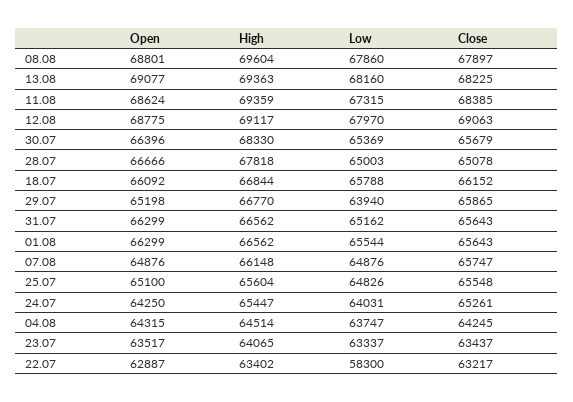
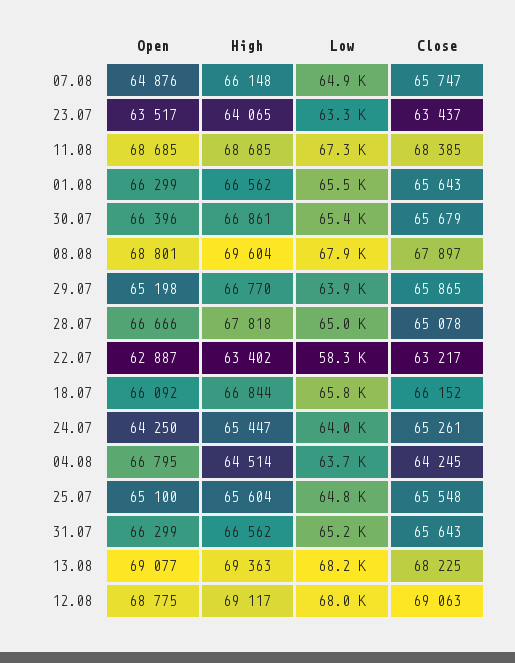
Open, 11.08: 68624 -> 68685
High, 11.08: 69359 -> 68685
High, 30.07: 68330 -> 66861
Open, 04.08: 64315 -> 66795

